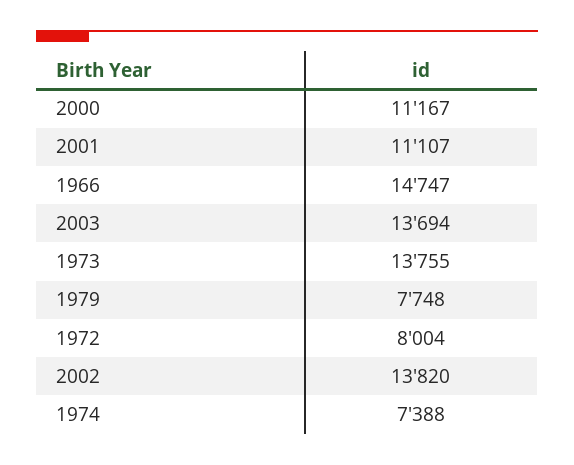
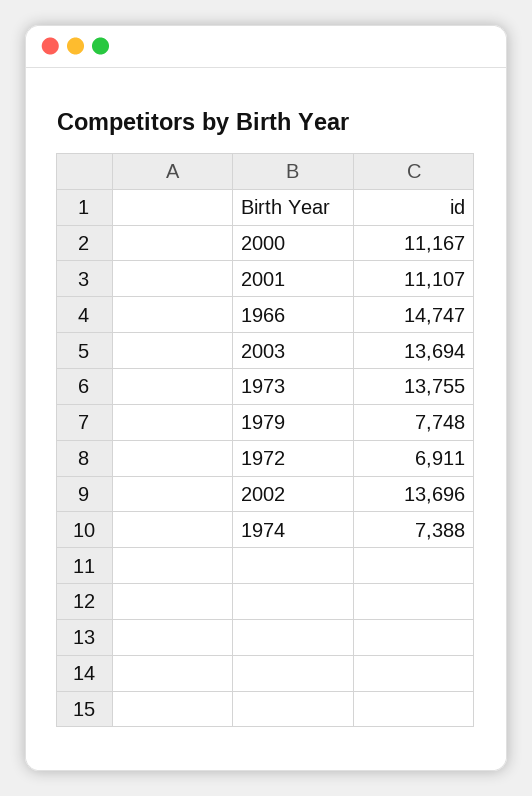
1972: 8004 -> 6911
2002: 13820 -> 13696

